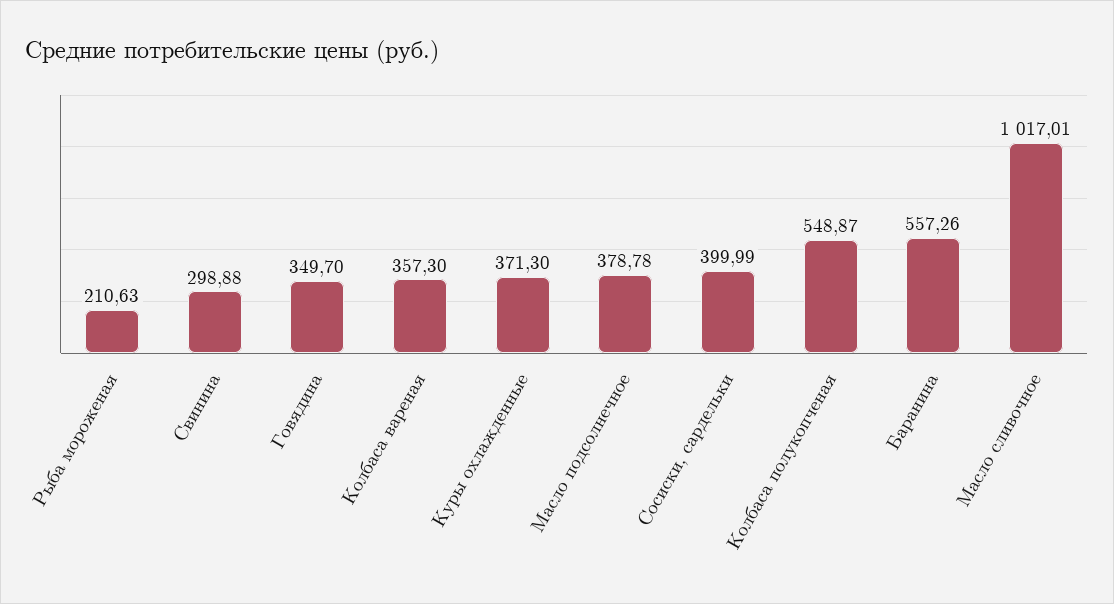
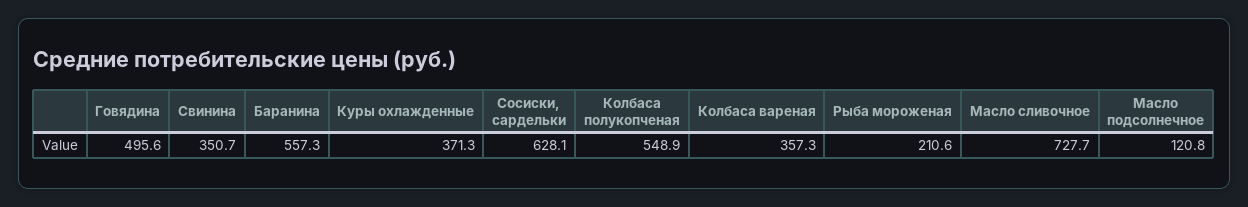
Свинина: 298.88 -> 350.7
Говядина: 349.7 -> 495.6
Масло подсолнечное: 378.78 -> 120.8
Сосиски, сардельки: 399.99 -> 628.1
Масло сливочное: 1017.01 -> 727.7

